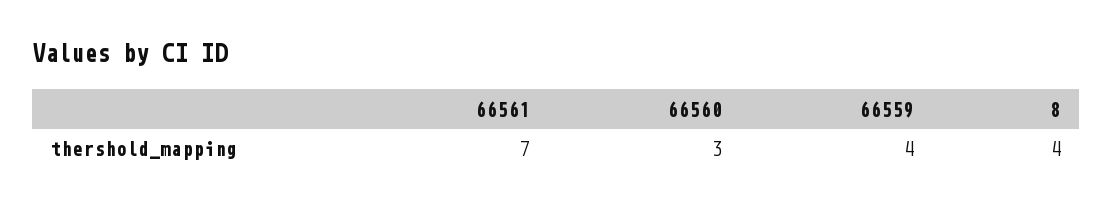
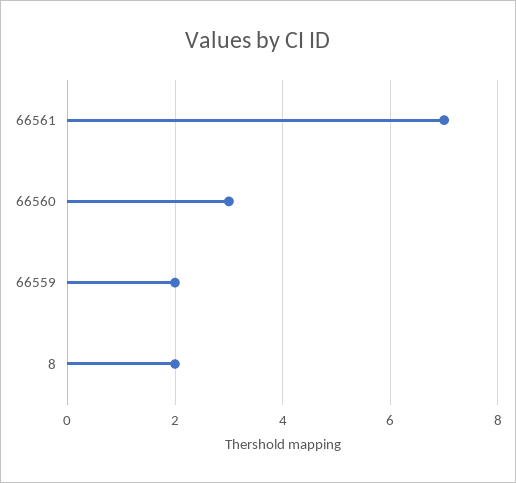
66559: 4 -> 2
8: 4 -> 2

